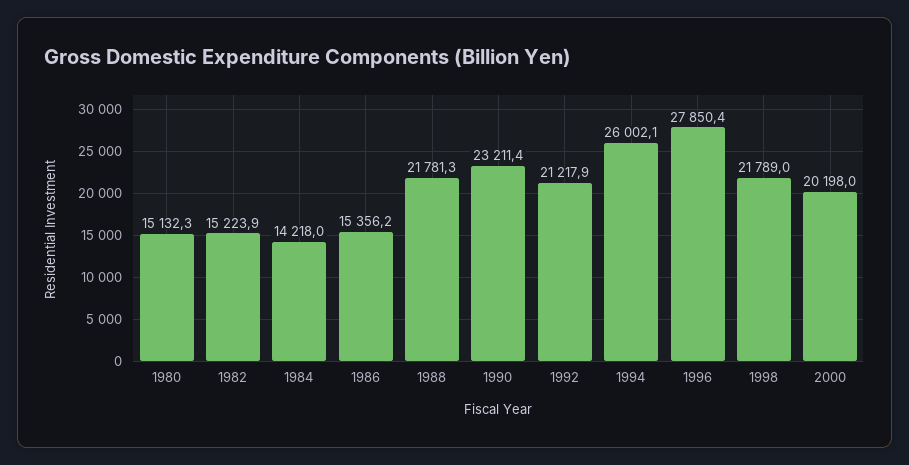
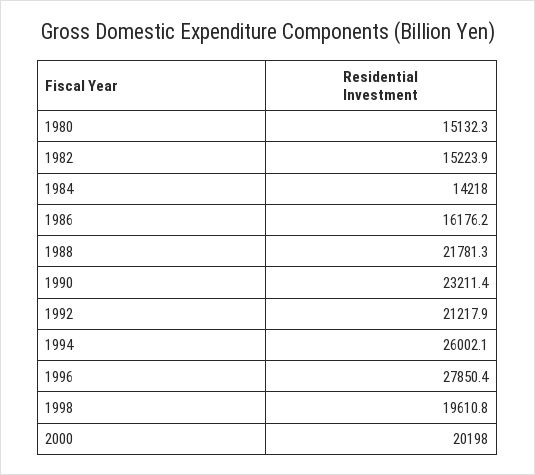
1986: 15356.2 -> 16176.2
1998: 21789 -> 19610.8

